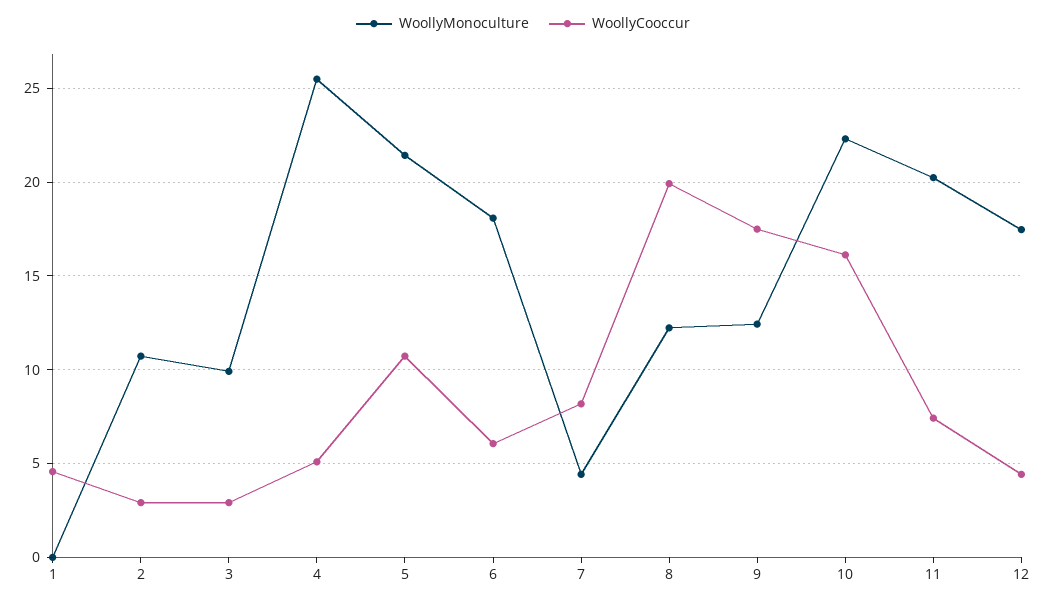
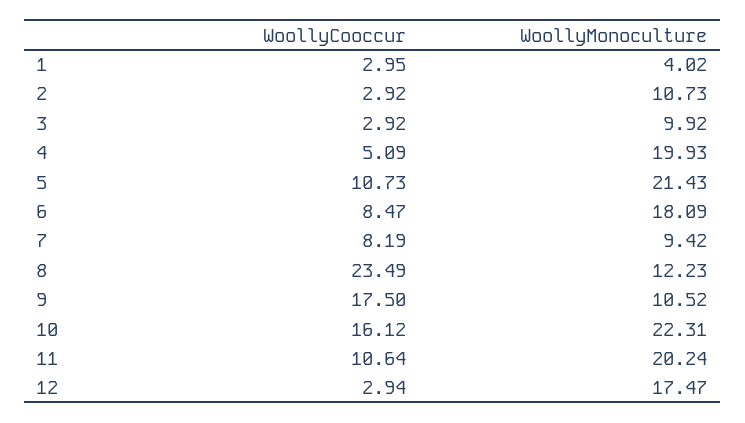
WoollyMonoculture, 1: 0 -> 4.02
WoollyCooccur, 1: 4.5 -> 2.95
WoollyMonoculture, 4: 25.5 -> 19.93
WoollyCooccur, 6: 6 -> 8.47
WoollyMonoculture, 7: 4.5 -> 9.42
WoollyCooccur, 8: 20 -> 23.49
WoollyMonoculture, 9: 12.5 -> 10.52
WoollyCooccur, 11: 7.5 -> 10.64
WoollyCooccur, 12: 4.5 -> 2.94

